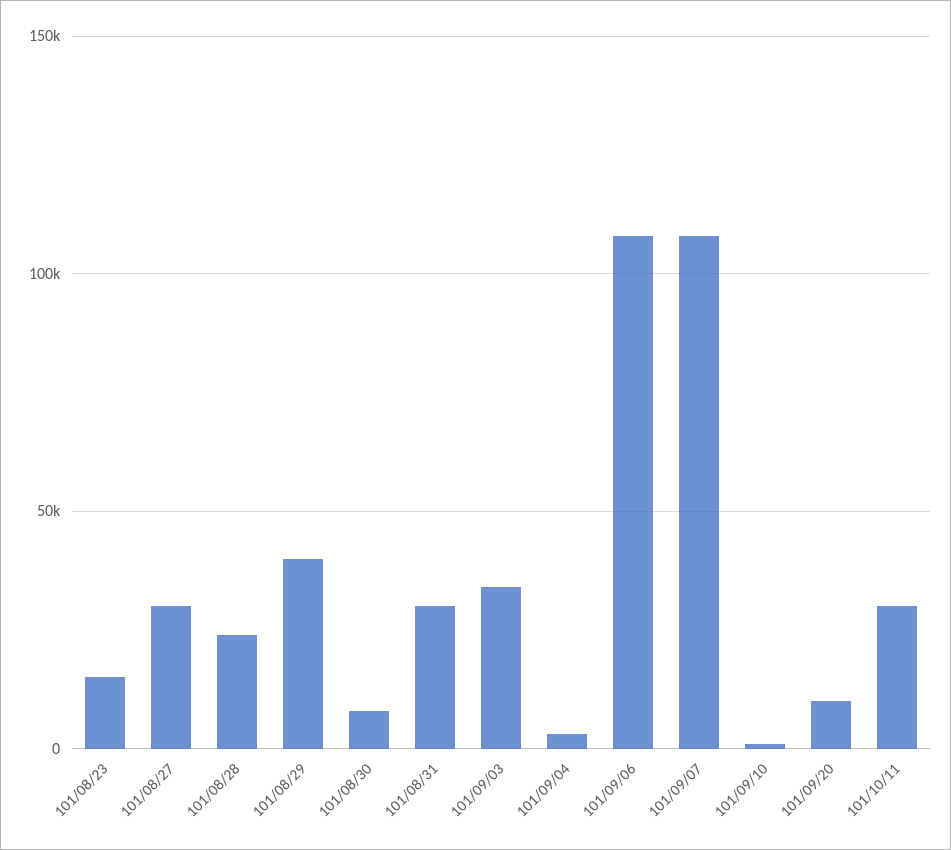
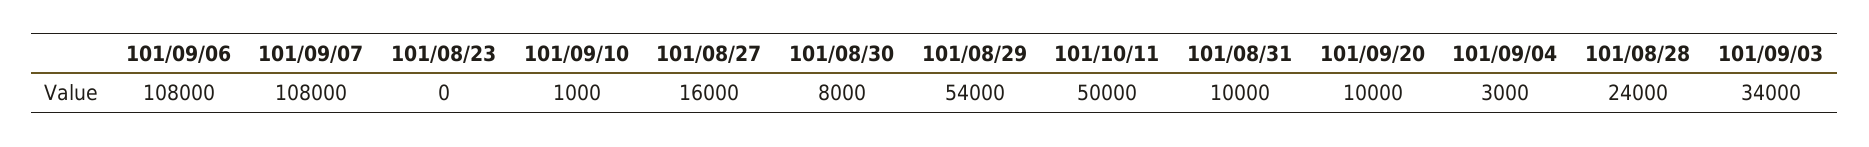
101/08/23: 15000 -> 0
101/08/27: 30000 -> 16000
101/08/29: 40000 -> 54000
101/08/31: 30000 -> 10000
101/10/11: 30000 -> 50000

